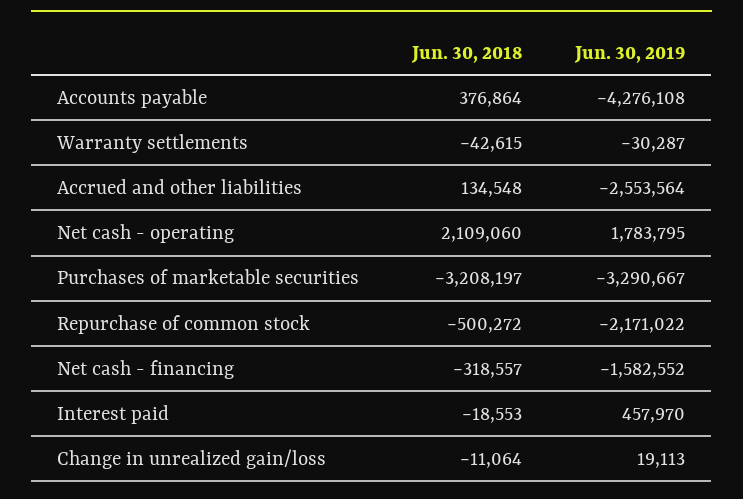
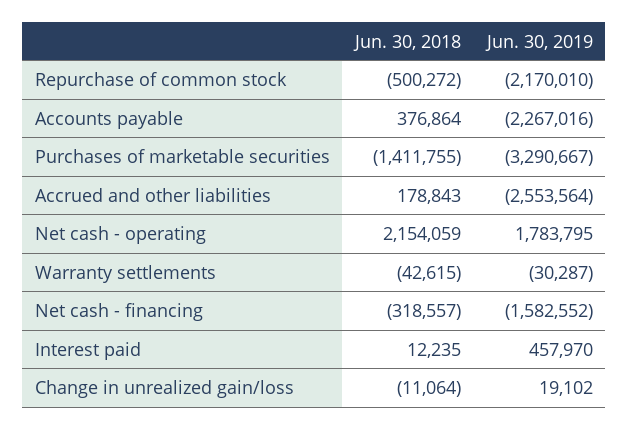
Jun. 30, 2019, Accounts payable: -4276108 -> -2267016
Jun. 30, 2018, Accrued and other liabilities: 134548 -> 178843
Jun. 30, 2018, Net cash - operating: 2109060 -> 2154059
Jun. 30, 2018, Purchases of marketable securities: -3208197 -> -1411755
Jun. 30, 2019, Repurchase of common stock: -2171022 -> -2170010
Jun. 30, 2018, Interest paid: -18553 -> 12235
Jun. 30, 2019, Change in unrealized gain/loss: 19113 -> 19102

